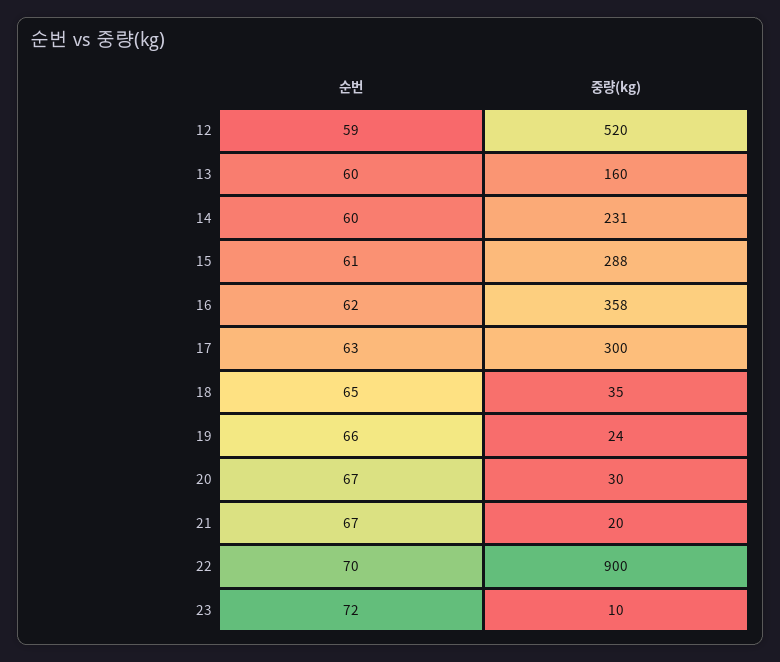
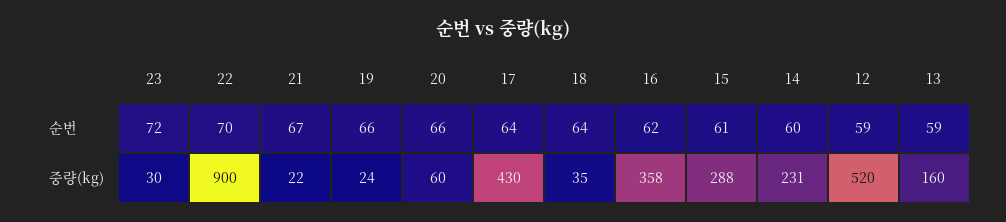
순번, 13: 60 -> 59
순번, 17: 63 -> 64
중량(kg), 17: 300 -> 430
순번, 18: 65 -> 64
순번, 20: 67 -> 66
중량(kg), 20: 30 -> 60
중량(kg), 21: 20 -> 22
중량(kg), 23: 10 -> 30

